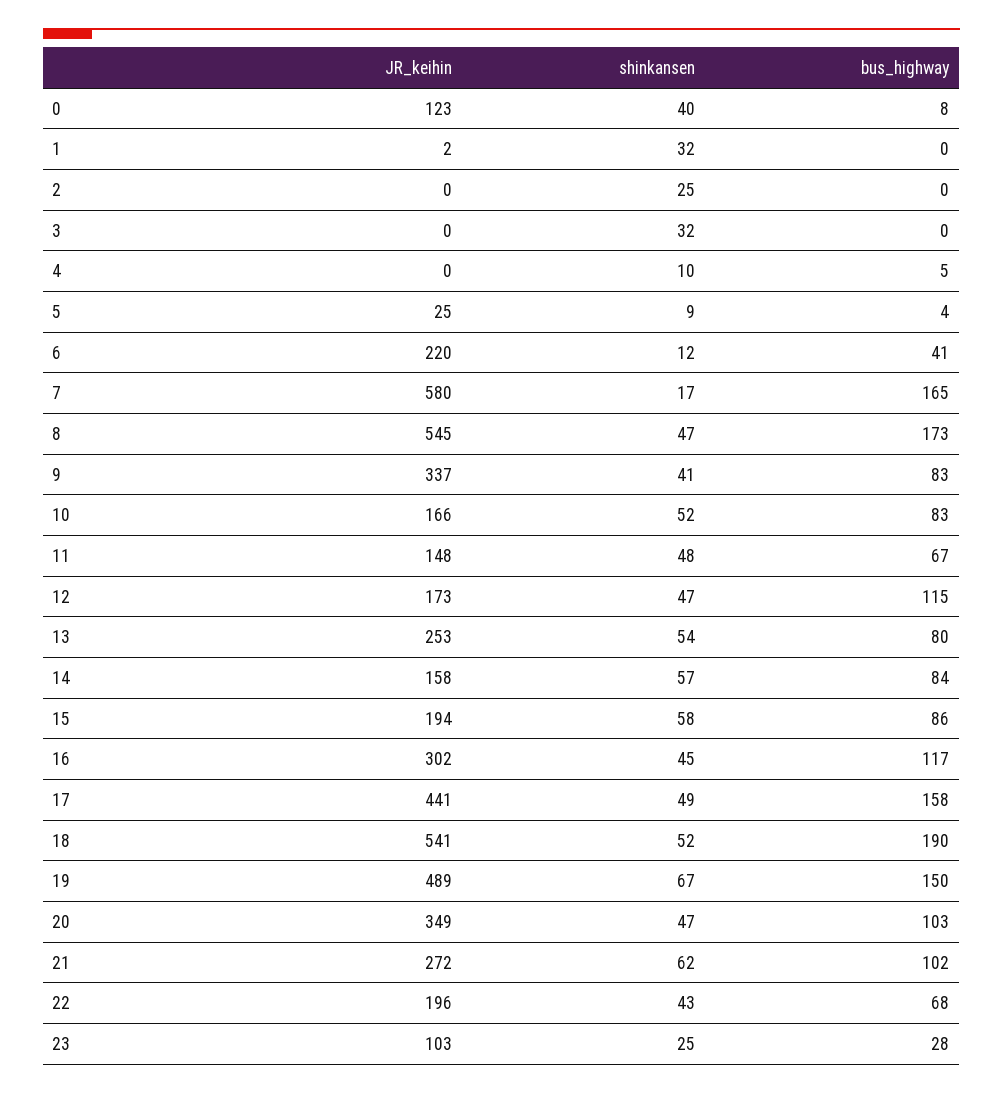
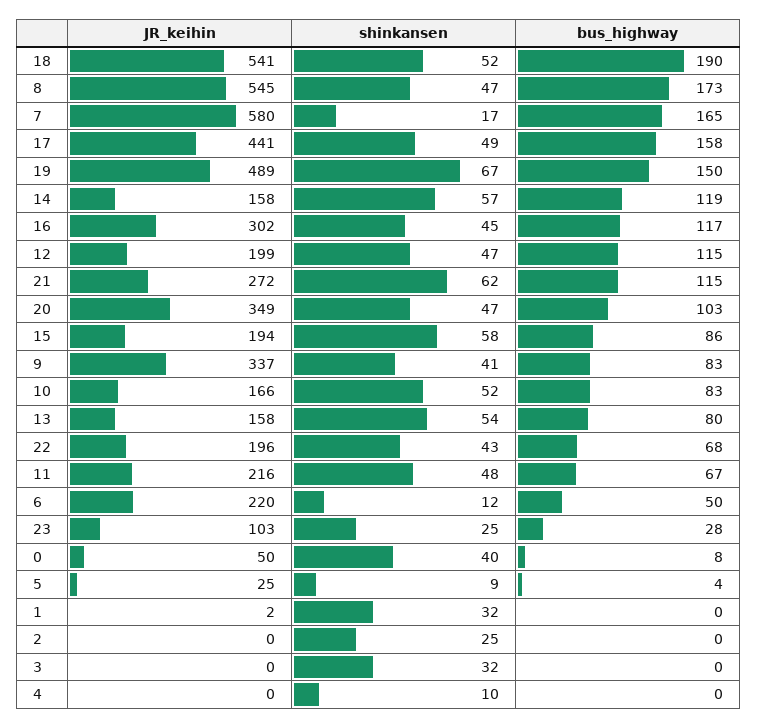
JR_keihin, 0: 123 -> 50
bus_highway, 4: 5 -> 0
bus_highway, 6: 41 -> 50
JR_keihin, 11: 148 -> 216
JR_keihin, 12: 173 -> 199
JR_keihin, 13: 253 -> 158
bus_highway, 14: 84 -> 119
bus_highway, 21: 102 -> 115

